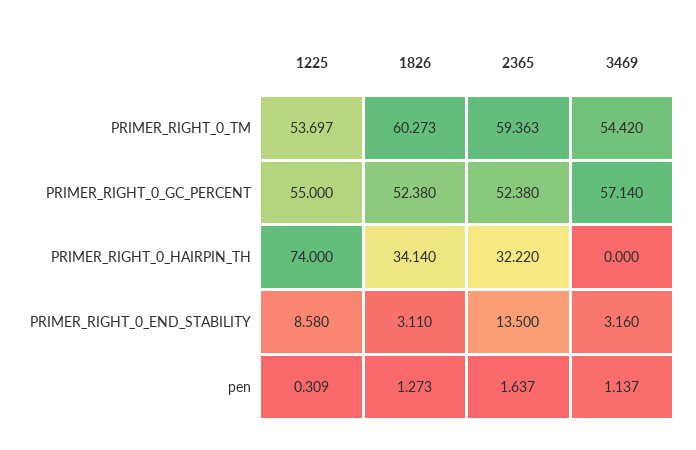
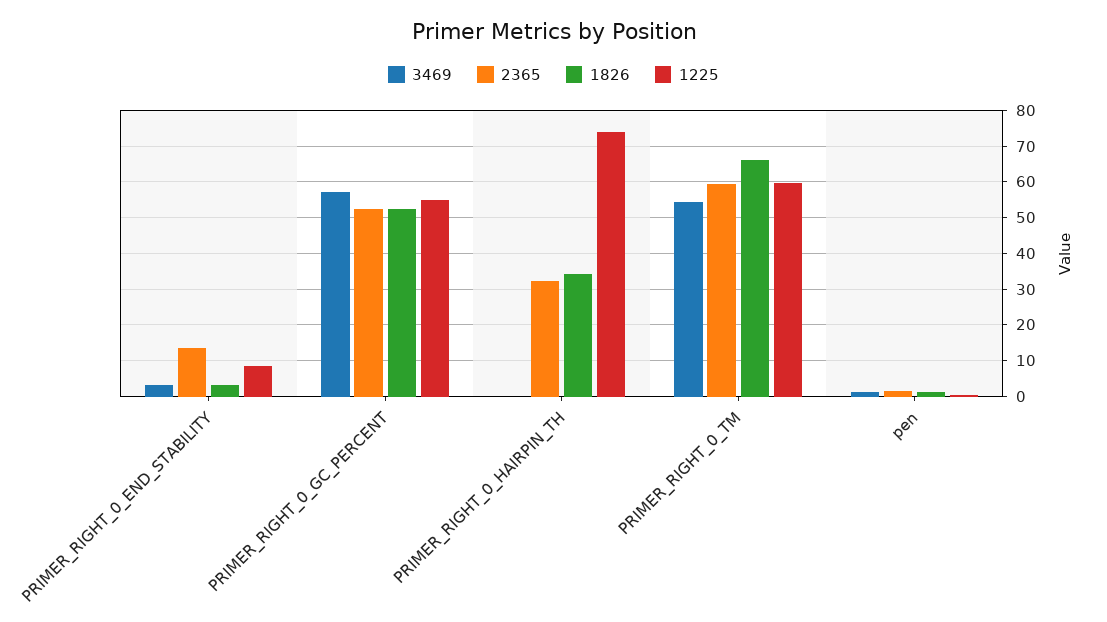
1225, PRIMER_RIGHT_0_TM: 53.697 -> 60
1826, PRIMER_RIGHT_0_TM: 60.273 -> 66

